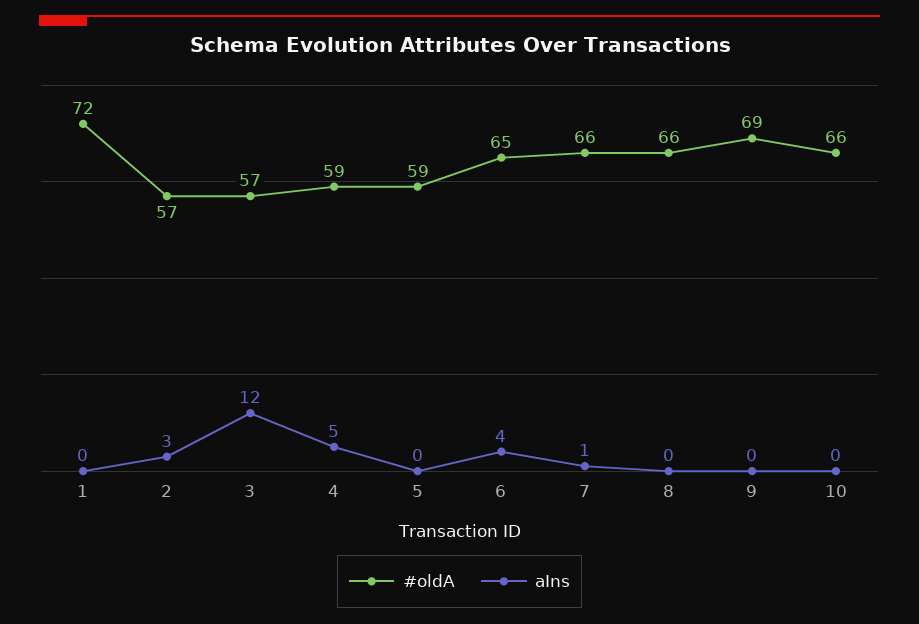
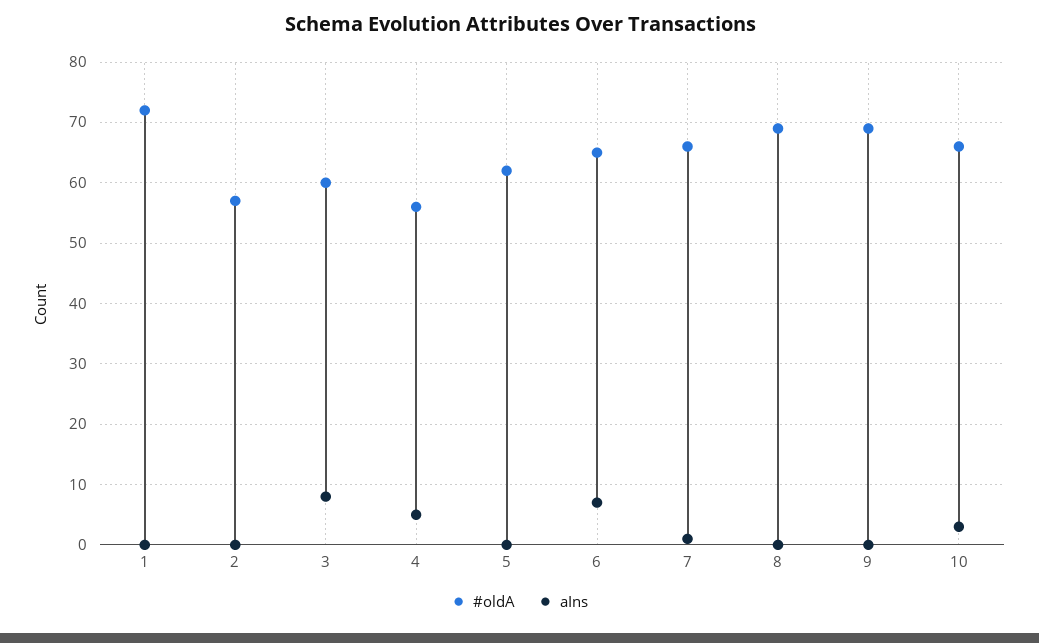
aIns, 2: 3 -> 0
#oldA, 3: 57 -> 60
aIns, 3: 12 -> 8
#oldA, 4: 59 -> 56
#oldA, 5: 59 -> 62
aIns, 6: 4 -> 7
#oldA, 8: 66 -> 69
aIns, 10: 0 -> 3

